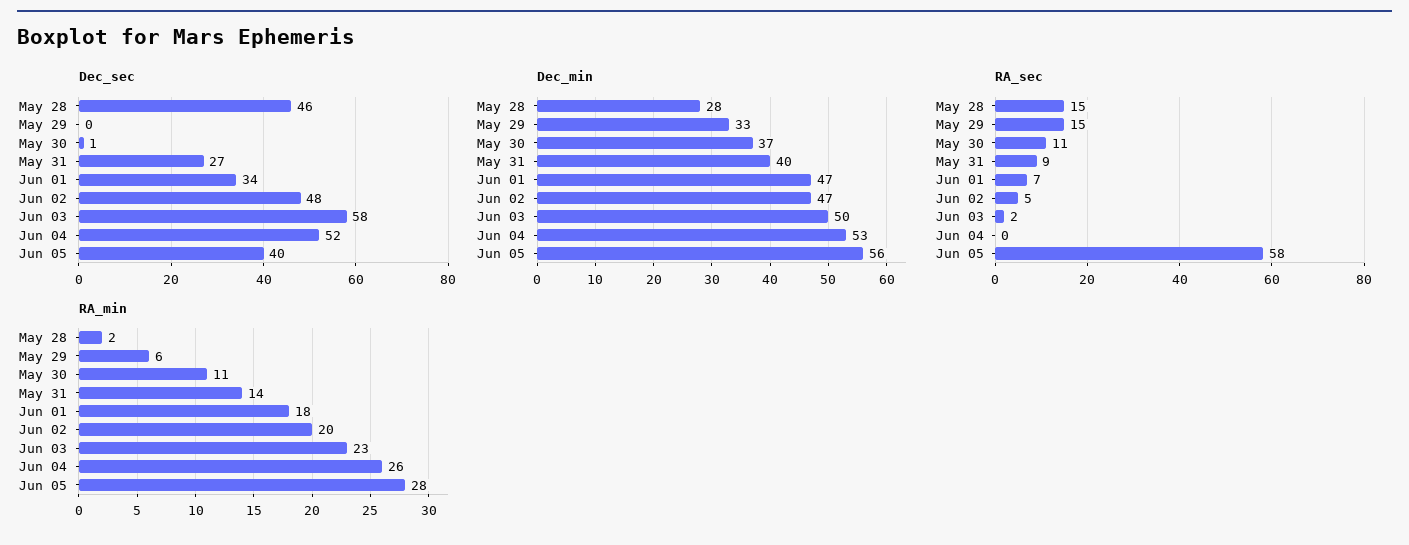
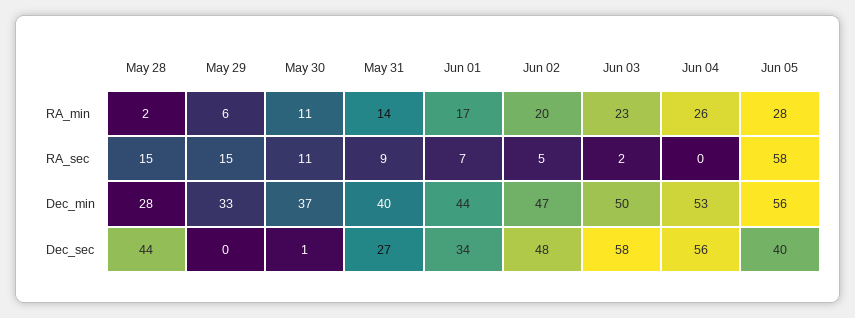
Dec_sec, May 28: 46 -> 44
Dec_sec, Jun 04: 52 -> 56
Dec_min, Jun 01: 47 -> 44
RA_min, Jun 01: 18 -> 17

